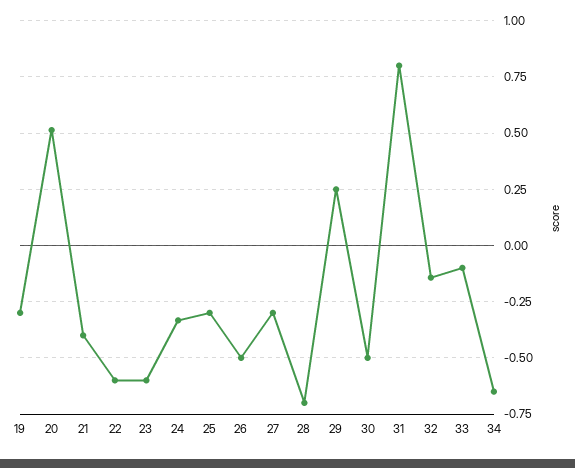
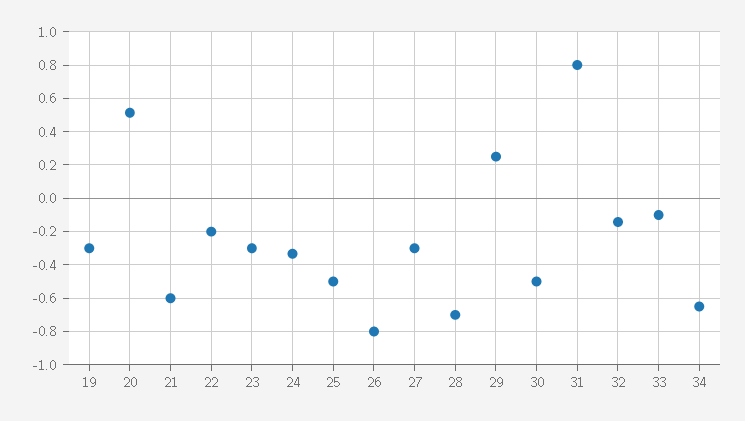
21: -0.4 -> -0.6
22: -0.6 -> -0.2
23: -0.6 -> -0.3
25: -0.3 -> -0.5
26: -0.5 -> -0.8

